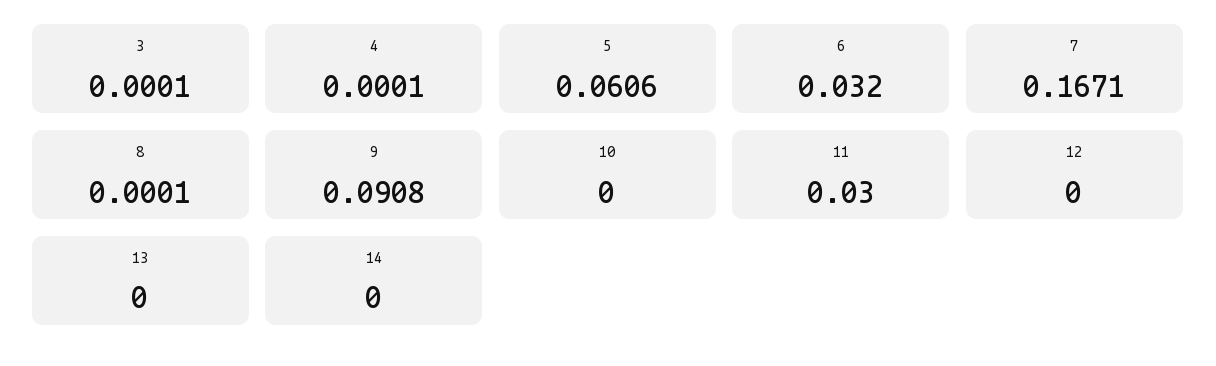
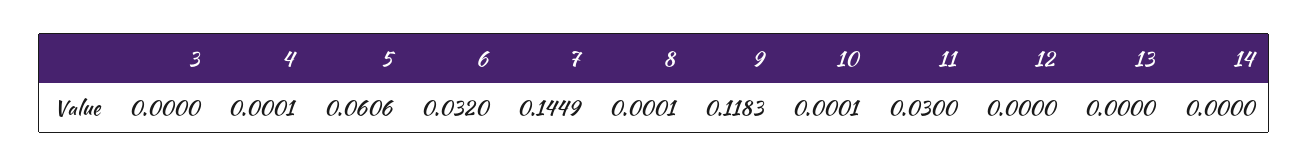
3: 0.0001 -> 0
7: 0.1671 -> 0.1449
9: 0.0908 -> 0.1183
10: 0 -> 0.0001

